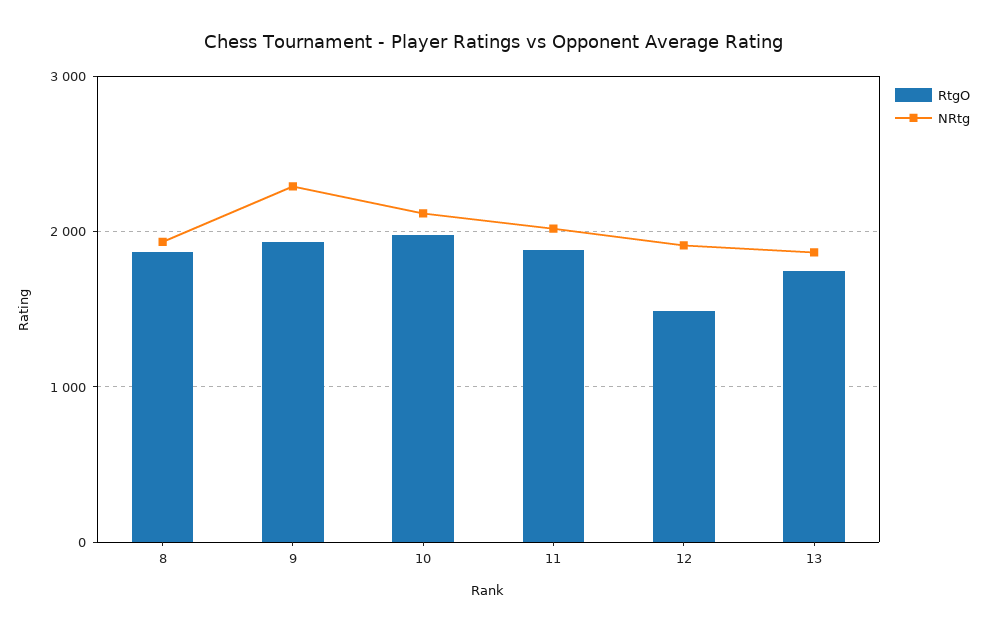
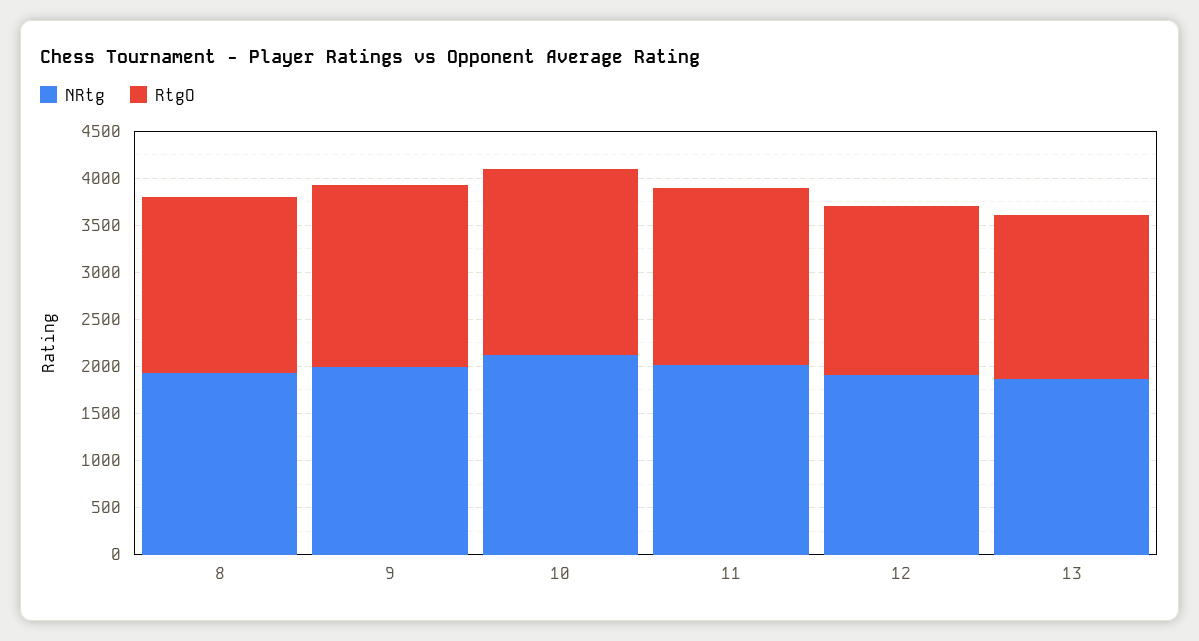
NRtg, 9: 2300 -> 2000
RtgO, 12: 1500 -> 1800

